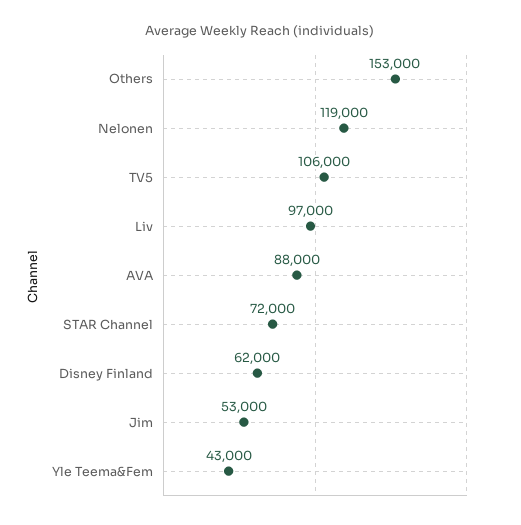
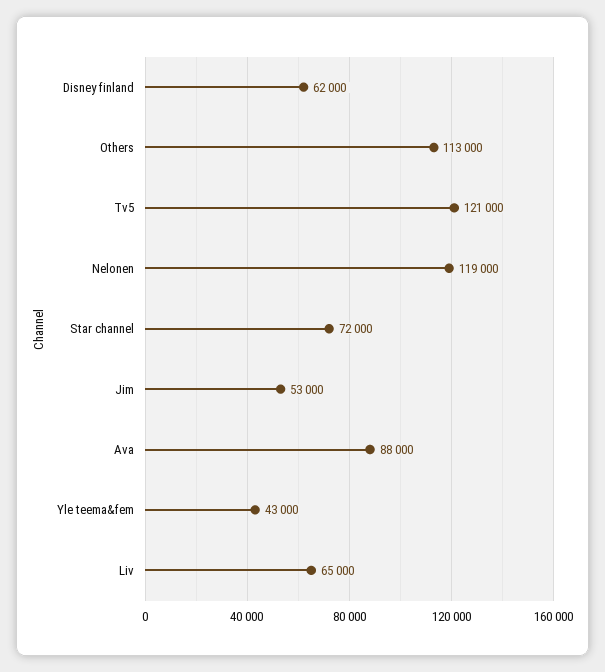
Others: 153000 -> 113000
TV5: 106000 -> 121000
Liv: 97000 -> 65000

